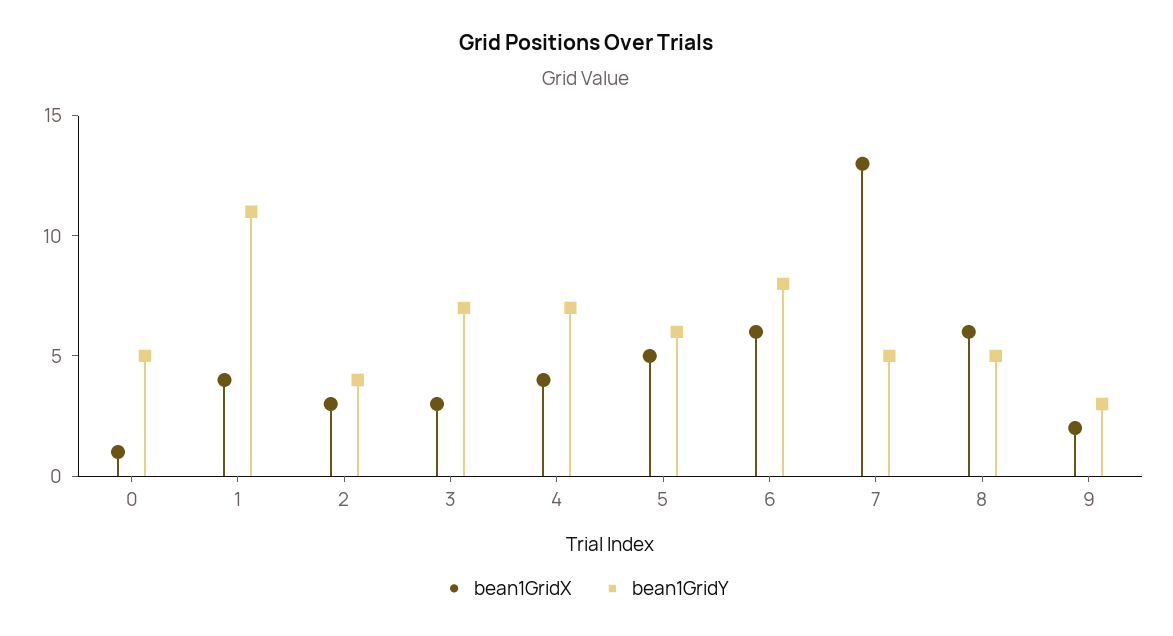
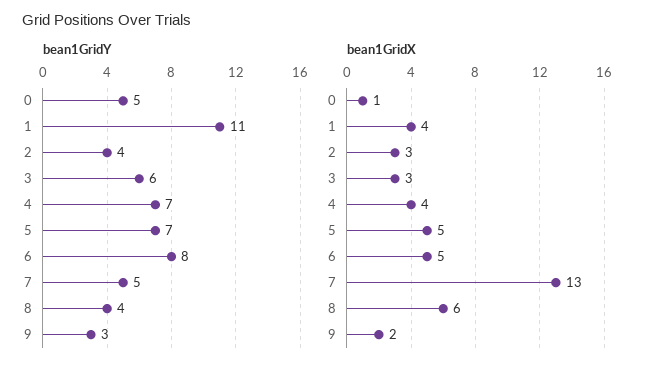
bean1GridY, 3: 7 -> 6
bean1GridY, 5: 6 -> 7
bean1GridX, 6: 6 -> 5
bean1GridY, 8: 5 -> 4

